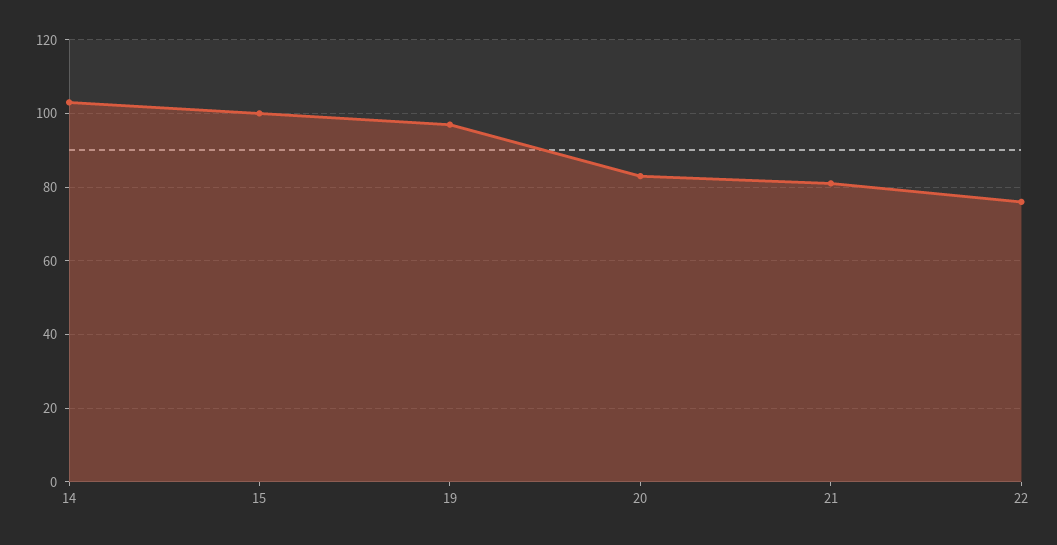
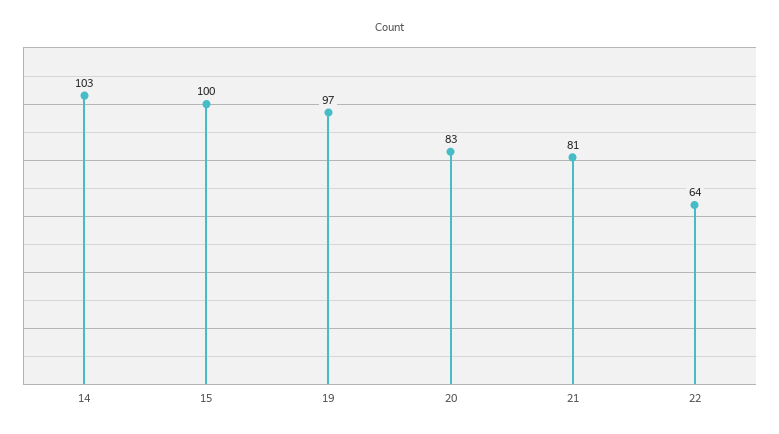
22: 75 -> 64

